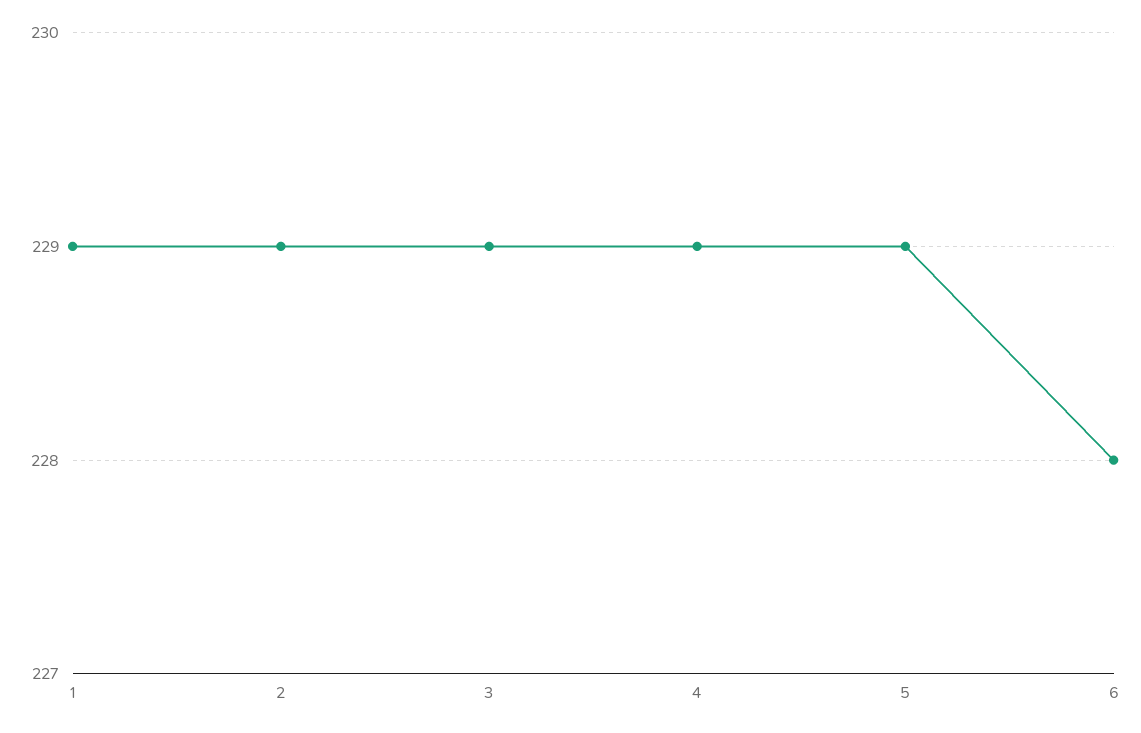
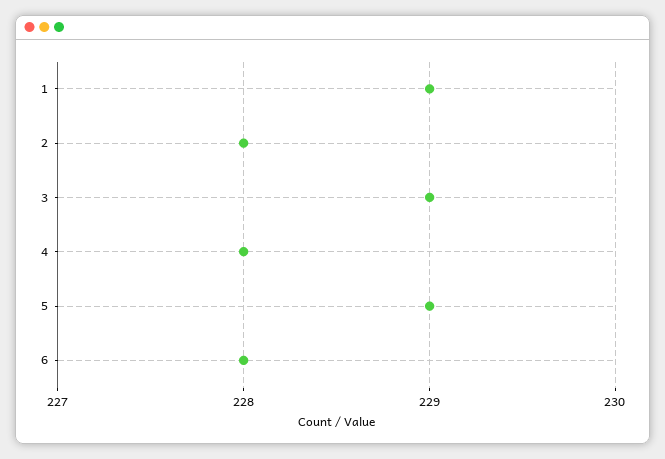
2: 229 -> 228
4: 229 -> 228

